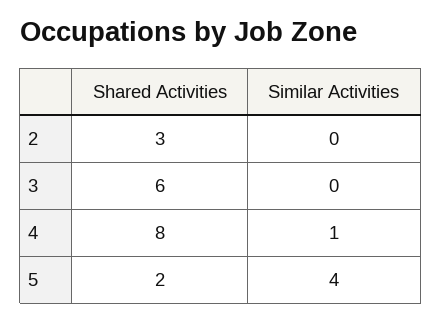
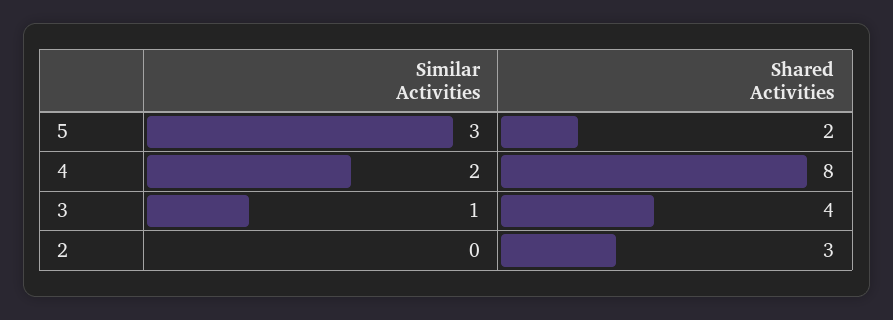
Shared Activities, 3: 6 -> 4
Similar Activities, 3: 0 -> 1
Similar Activities, 4: 1 -> 2
Similar Activities, 5: 4 -> 3

